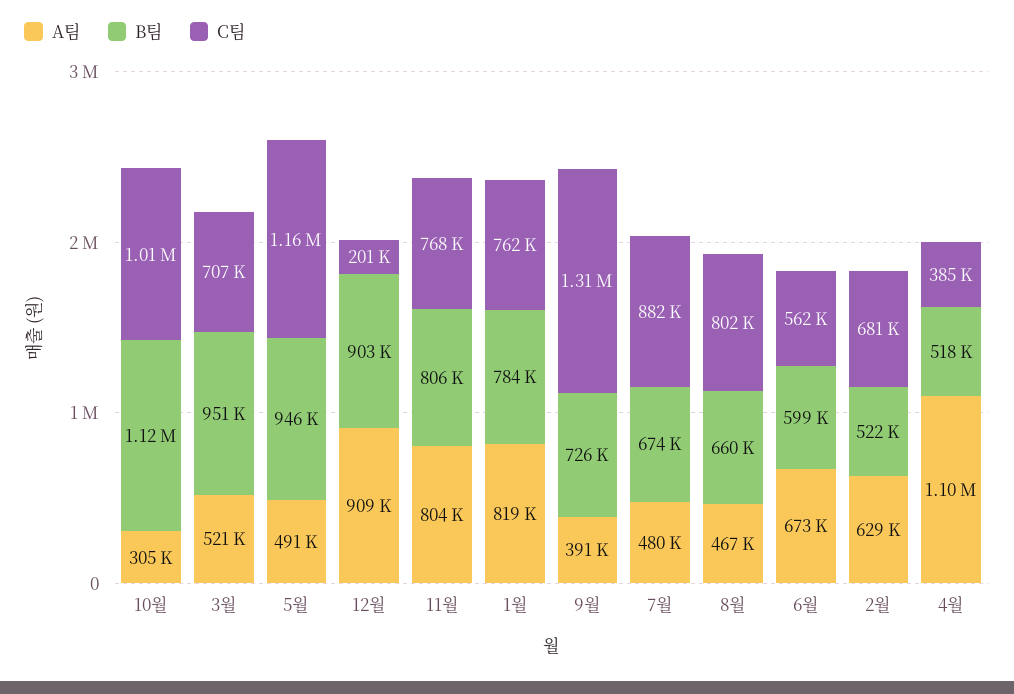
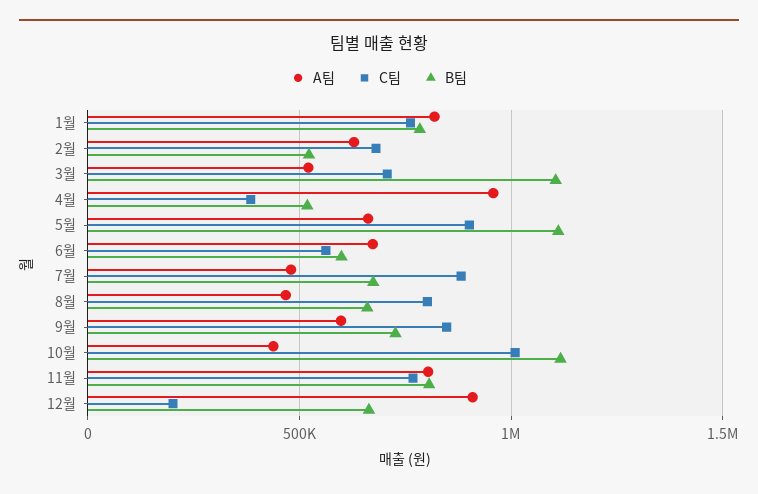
A팀, 10월: 305000 -> 450000
B팀, 3월: 951000 -> 1100000
A팀, 5월: 491000 -> 650000
B팀, 5월: 946000 -> 1100000
C팀, 5월: 1160000 -> 900000
B팀, 12월: 903000 -> 650000
A팀, 9월: 391000 -> 600000
C팀, 9월: 1310000 -> 850000
A팀, 4월: 1100000 -> 950000

